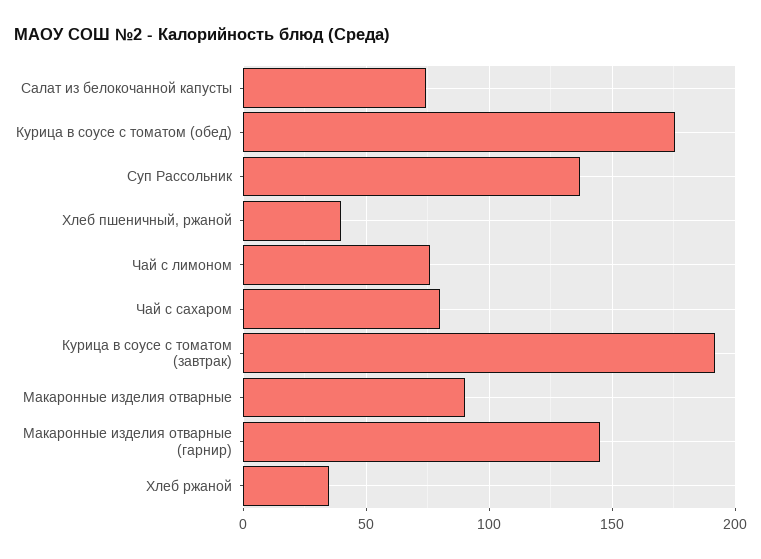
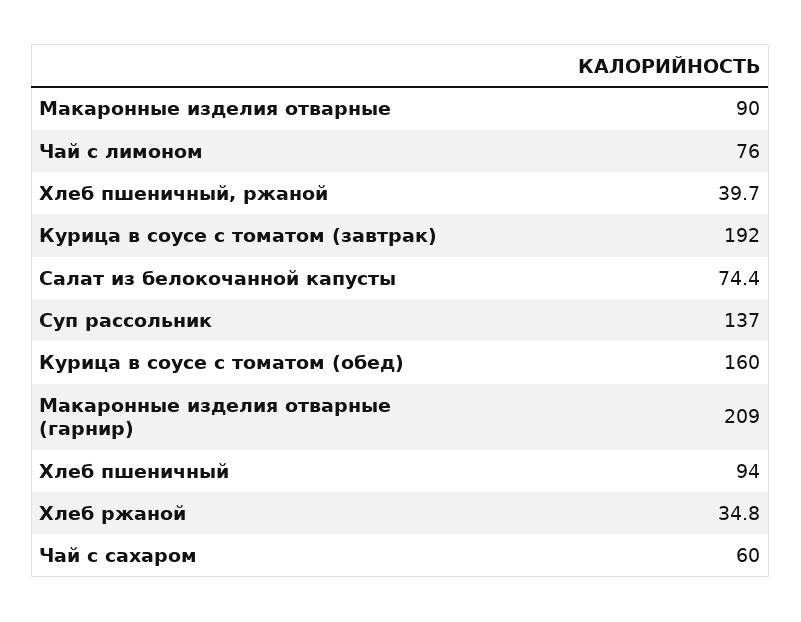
Курица в соусе с томатом (обед): 175 -> 160
Чай с сахаром: 80 -> 60
Макаронные изделия отварные (гарнир): 145 -> 209
Хлеб пшеничный: none -> 94

